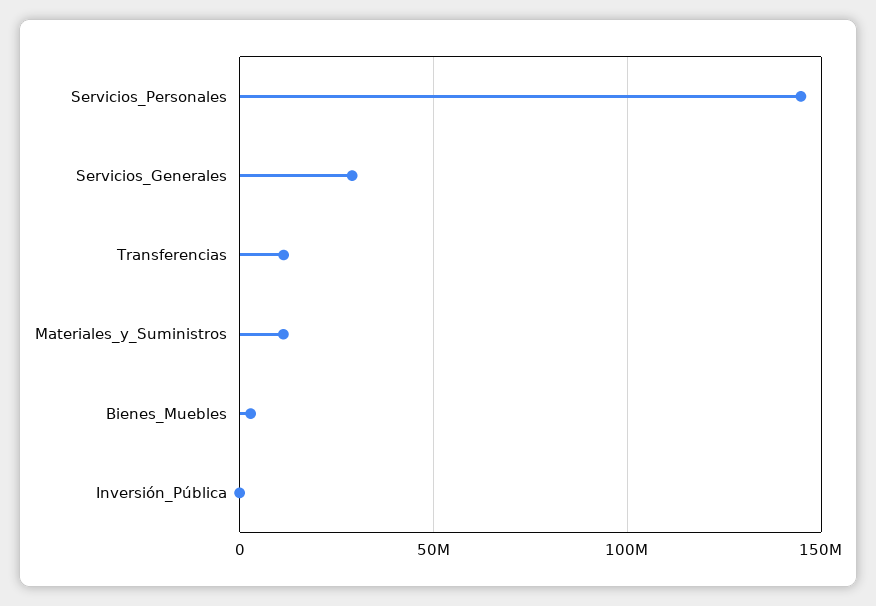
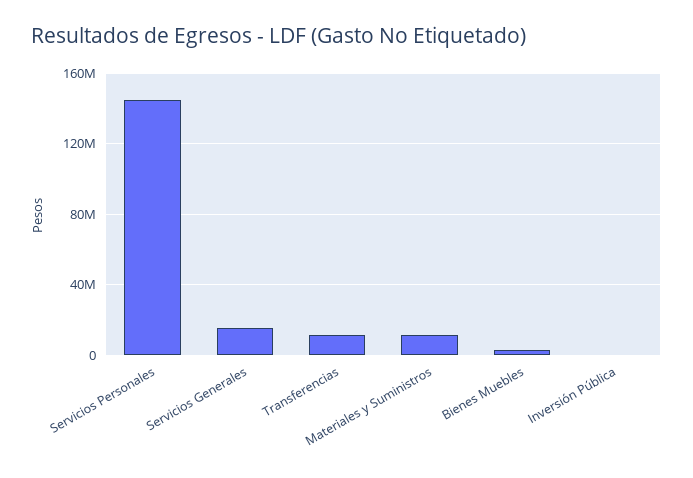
Servicios_Generales: 30000000 -> 15000000

